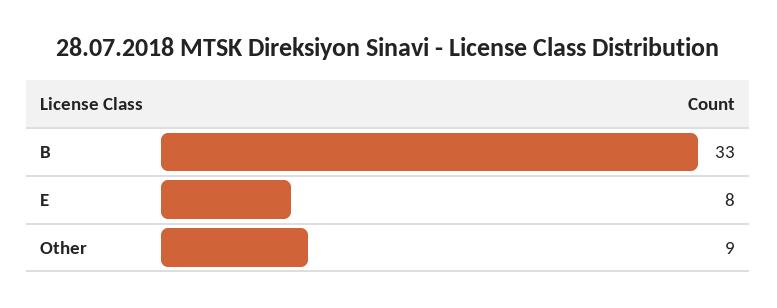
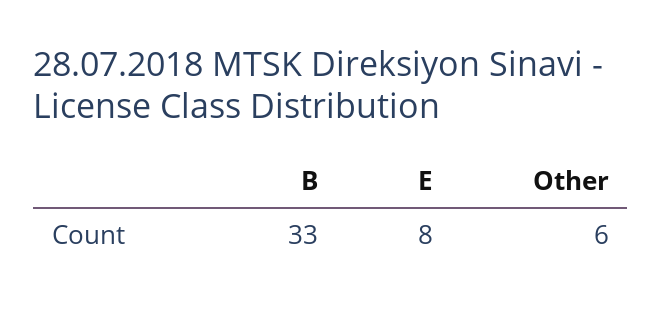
Other: 9 -> 6

